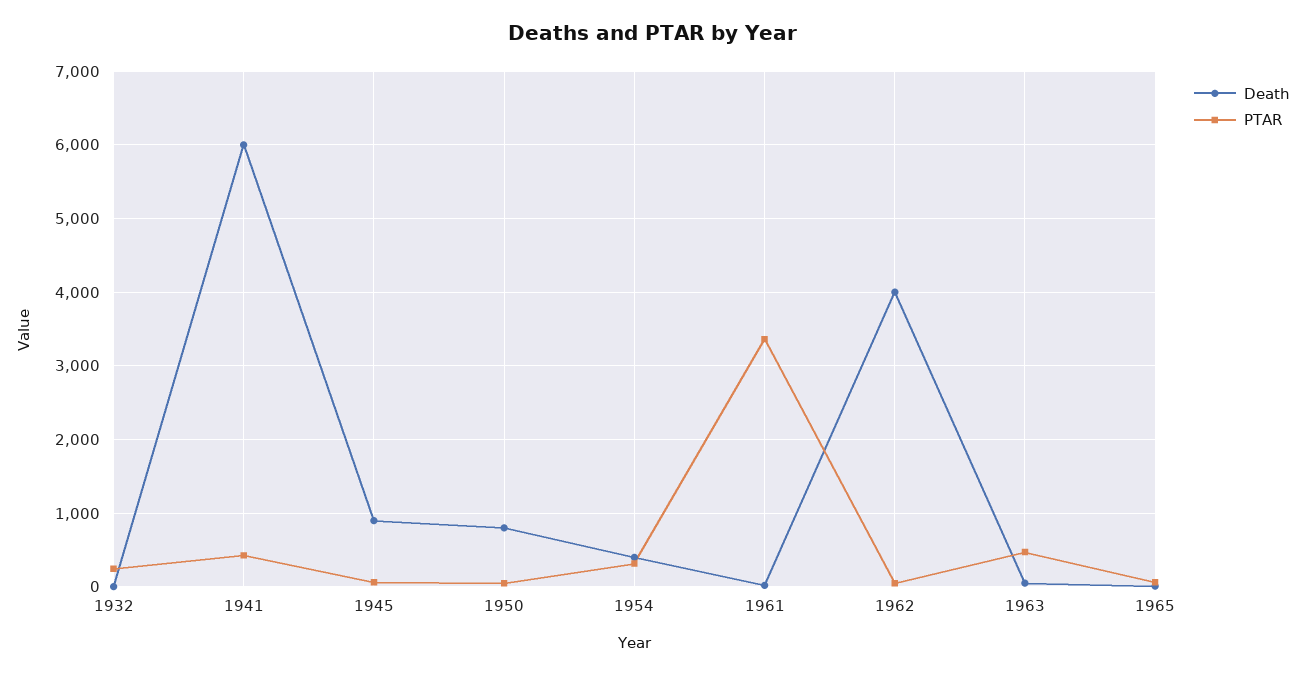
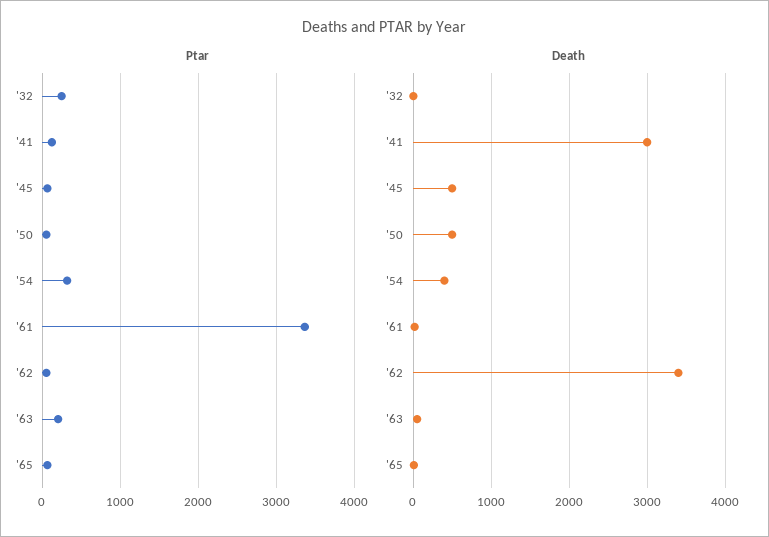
Death, 1941: 6000 -> 3000
PTAR, 1941: 400 -> 100
Death, 1945: 900 -> 500
Death, 1950: 800 -> 500
Death, 1962: 4000 -> 3400
PTAR, 1963: 500 -> 200

